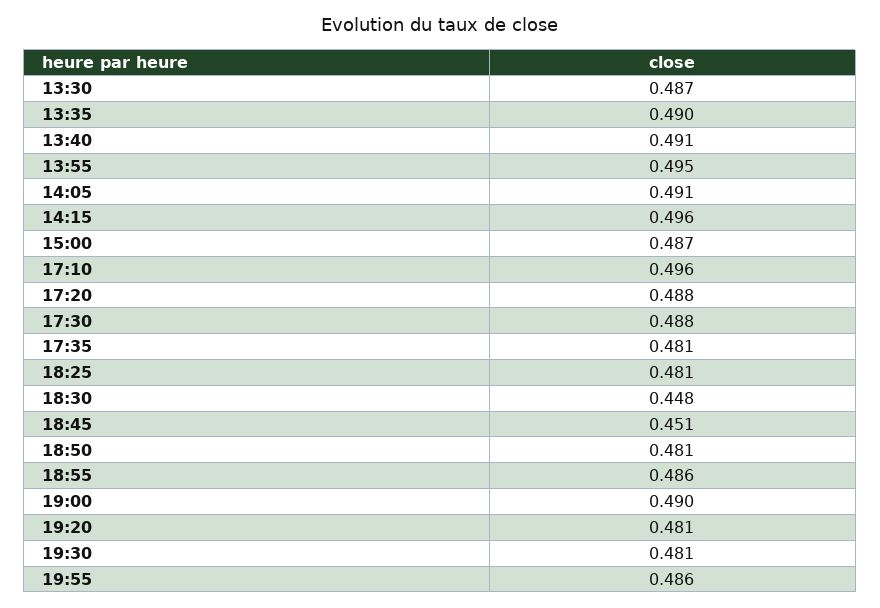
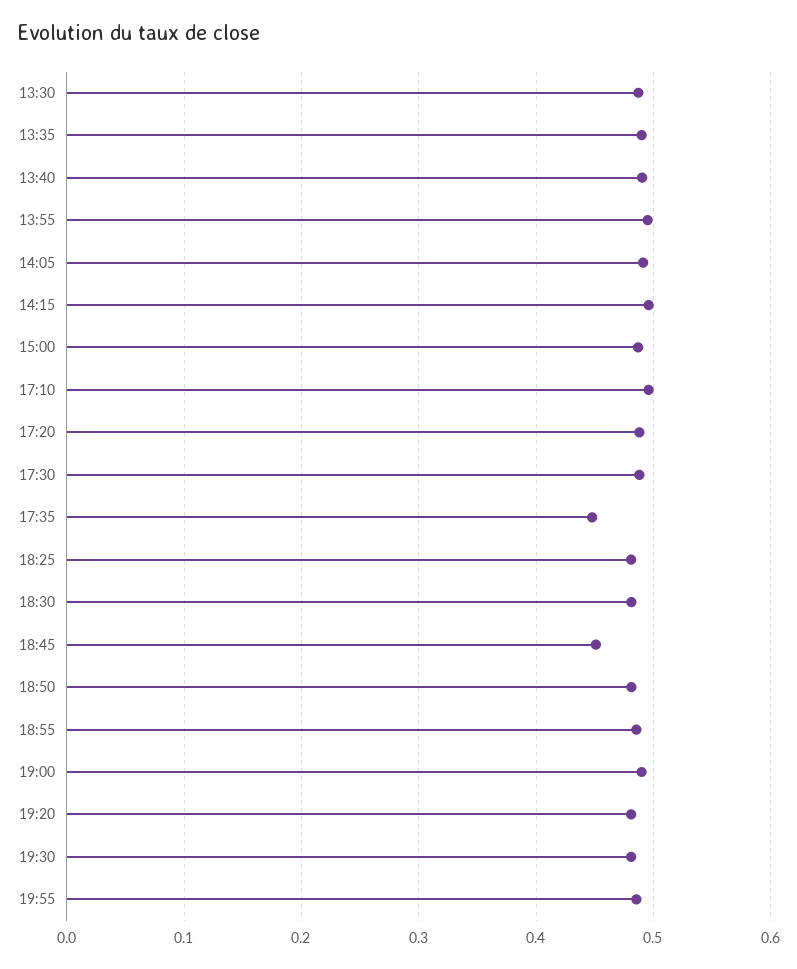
17:35: 0.481 -> 0.45
18:30: 0.448 -> 0.48

